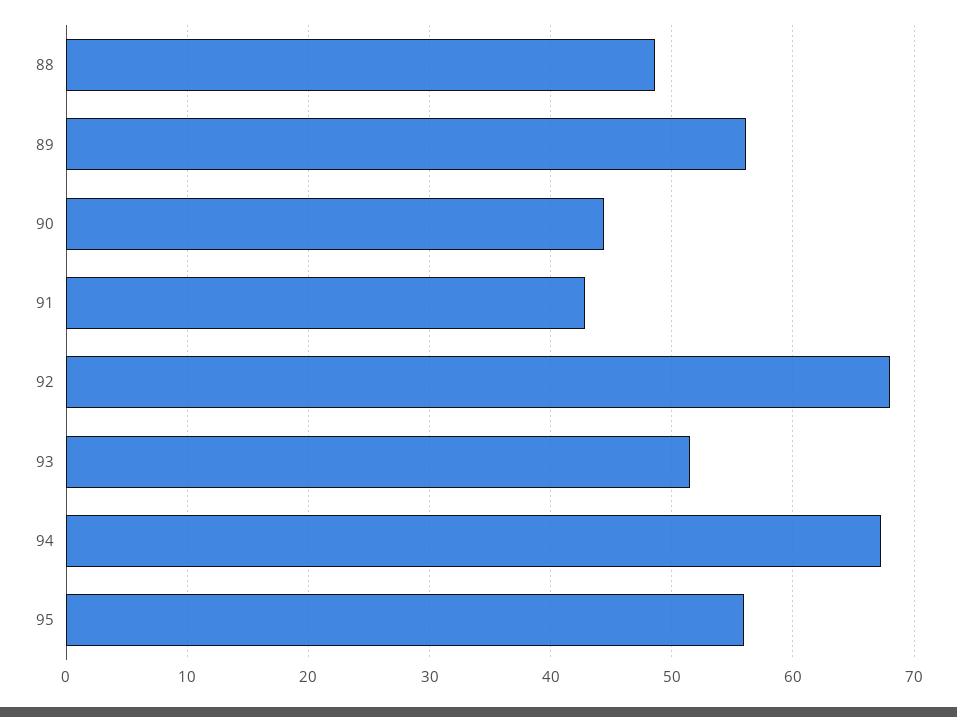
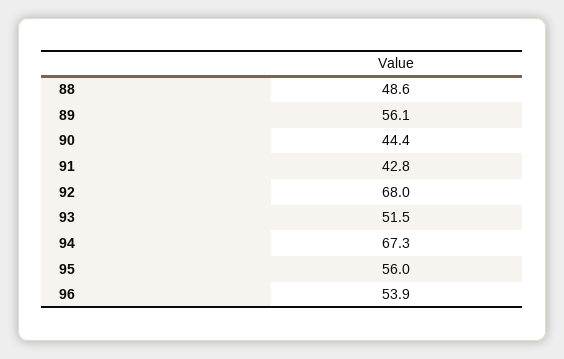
96: none -> 53.9

